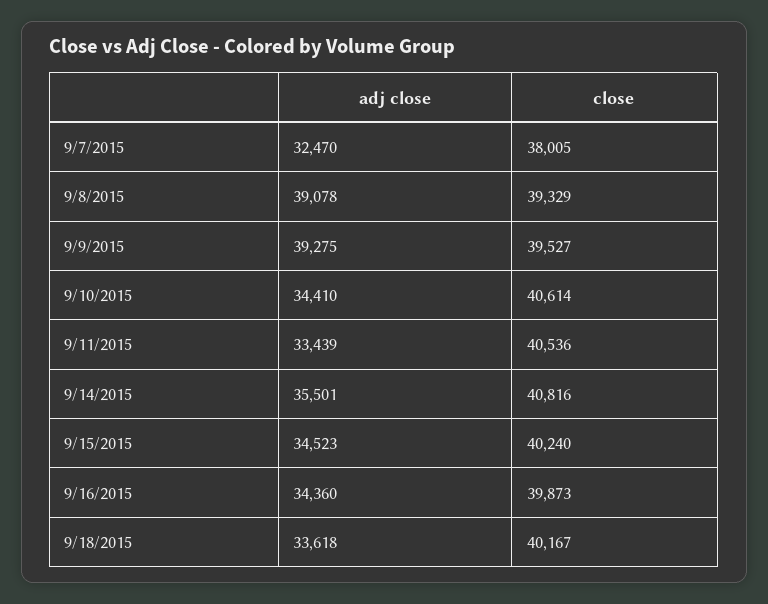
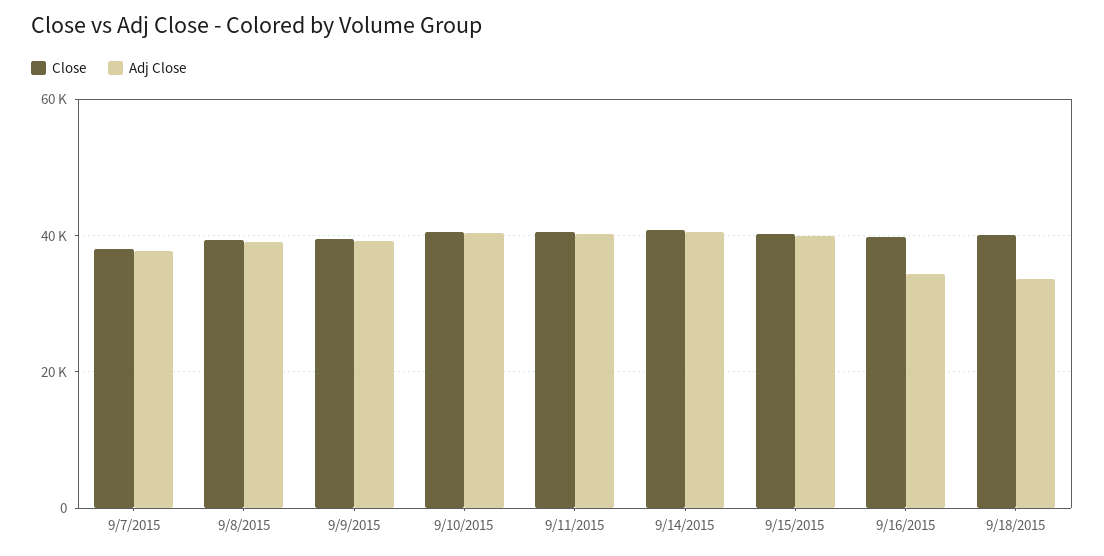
adj close, 9/7/2015: 32470 -> 38000
adj close, 9/10/2015: 34410 -> 40000
adj close, 9/11/2015: 33439 -> 40000
adj close, 9/14/2015: 35501 -> 40000
adj close, 9/15/2015: 34523 -> 40000

